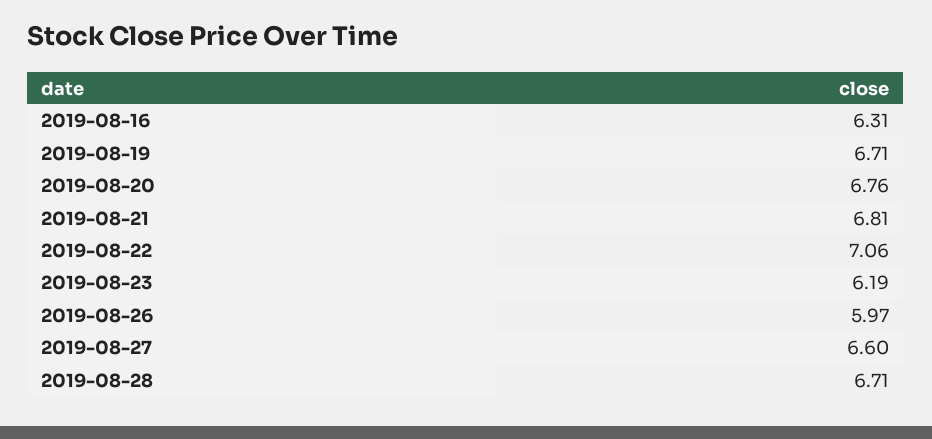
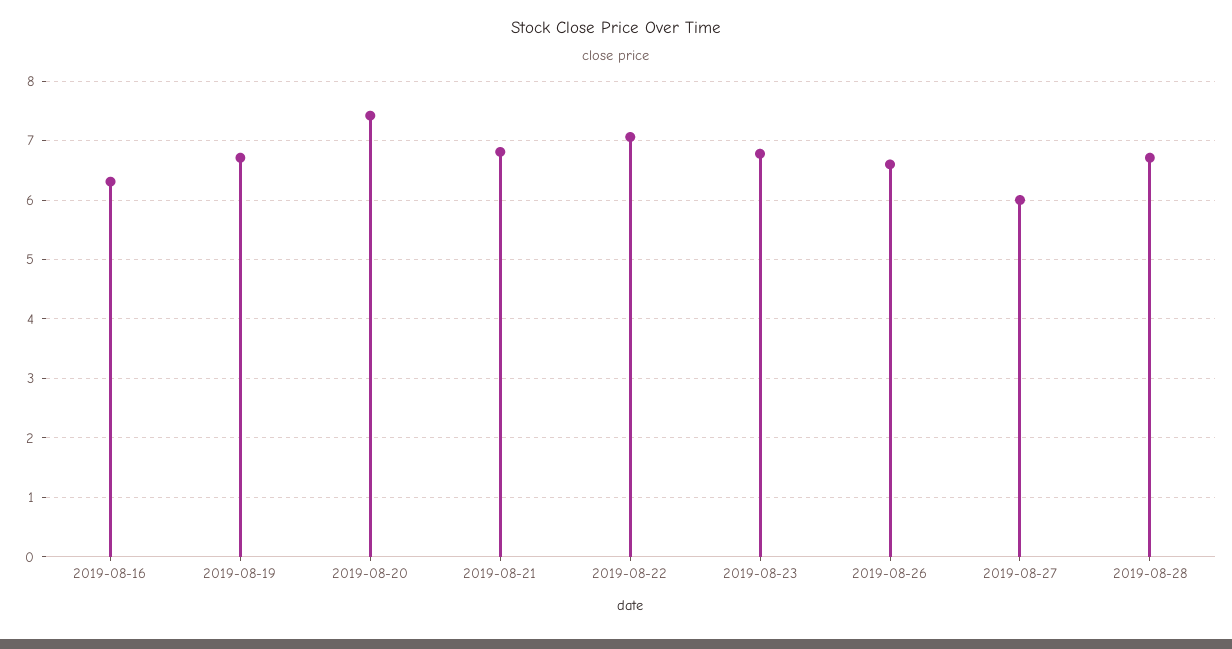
2019-08-20: 6.76 -> 7.4
2019-08-23: 6.19 -> 6.8
2019-08-26: 5.97 -> 6.6
2019-08-27: 6.6 -> 6

